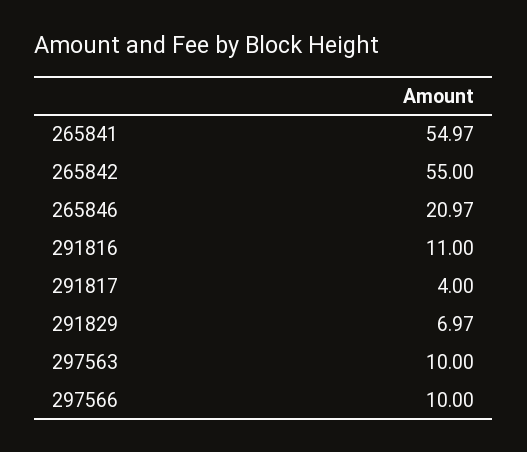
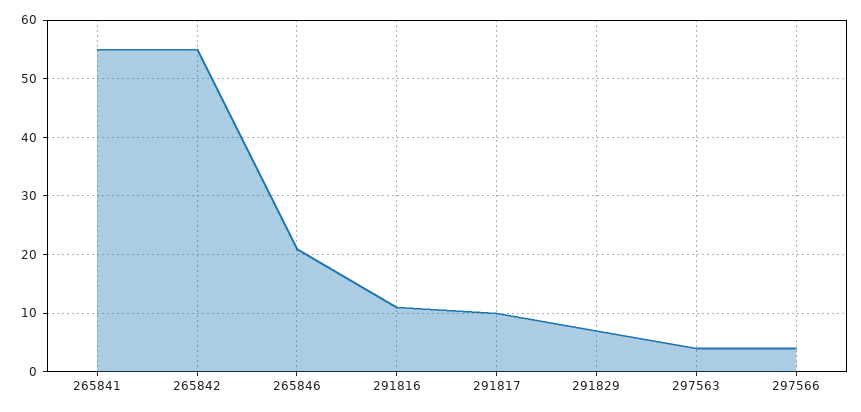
291817: 4 -> 10
297563: 10 -> 4
297566: 10 -> 4

